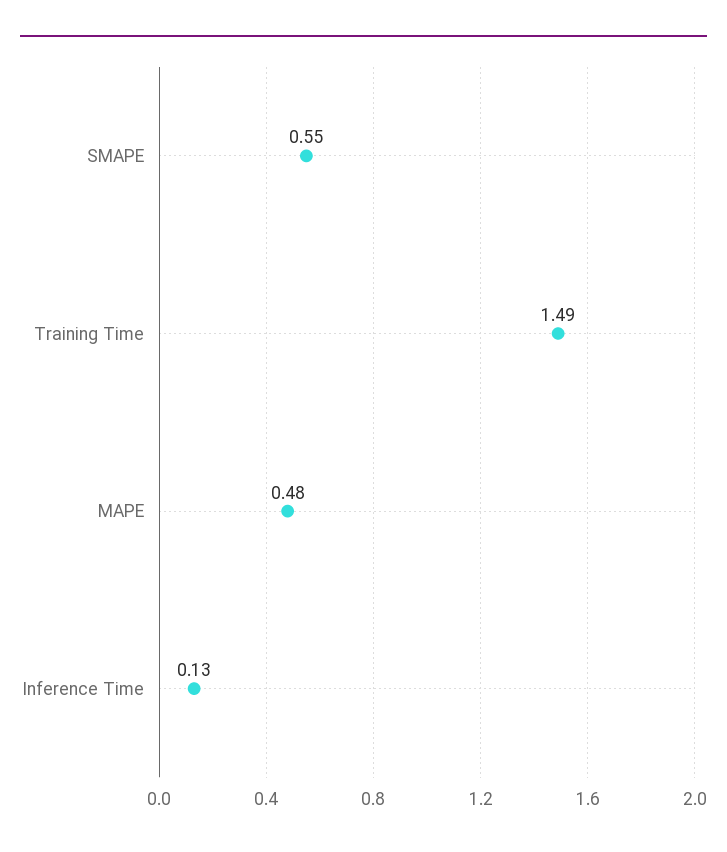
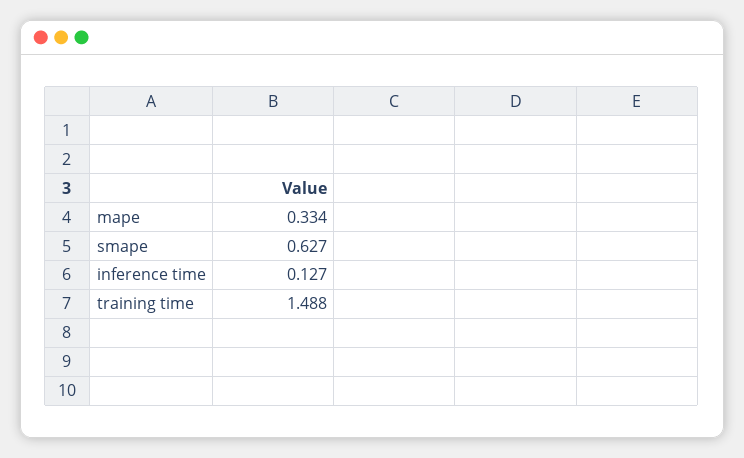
SMAPE: 0.55 -> 0.627
MAPE: 0.48 -> 0.334

